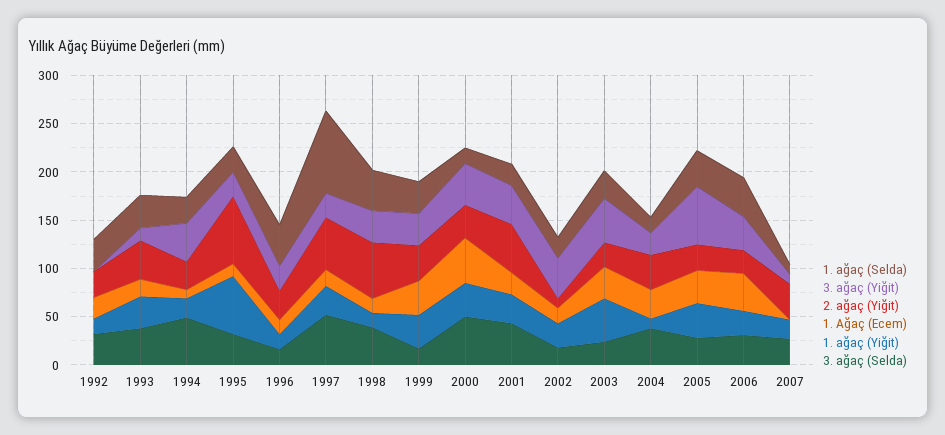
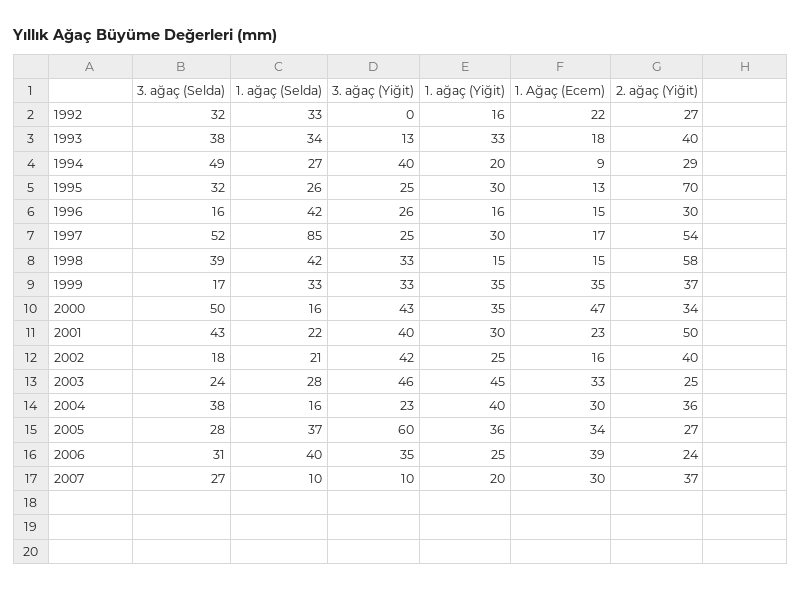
1. ağaç (Yiğit), 1995: 60 -> 30
2. ağaç (Yiğit), 2002: 10 -> 40
1. ağaç (Yiğit), 2004: 10 -> 40
1. Ağaç (Ecem), 2007: 0 -> 30

